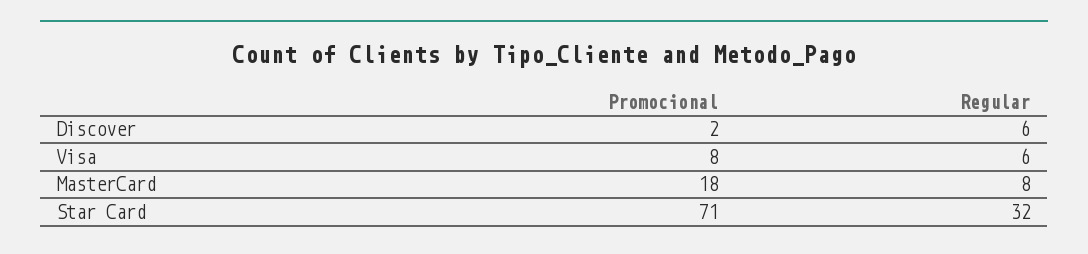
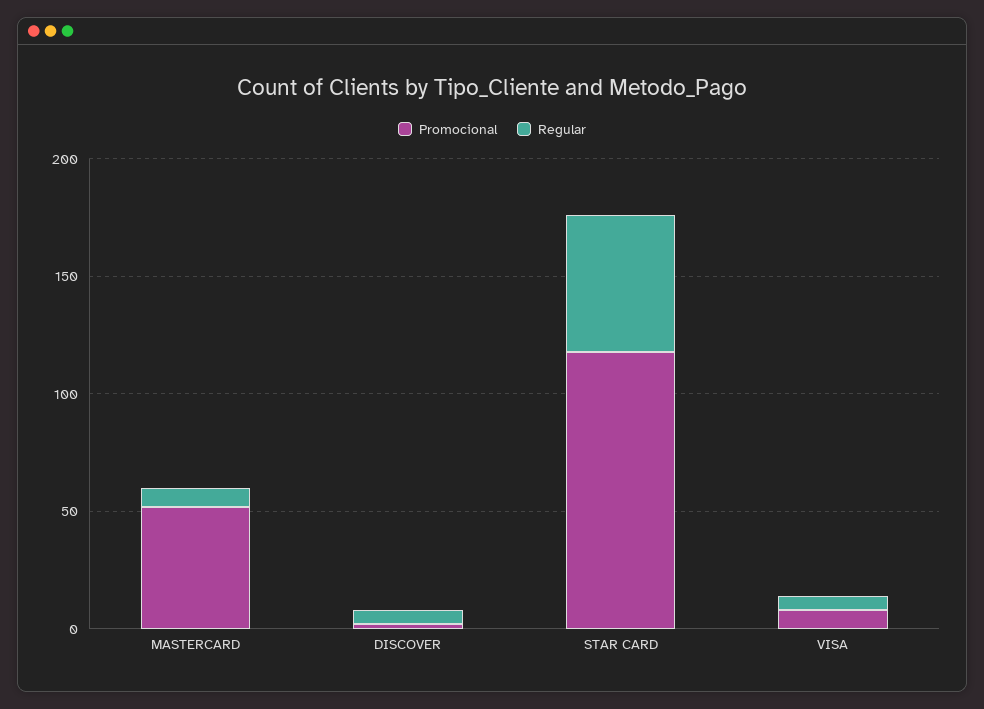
Promocional, MasterCard: 18 -> 50
Promocional, Star Card: 71 -> 120
Regular, Star Card: 32 -> 60

